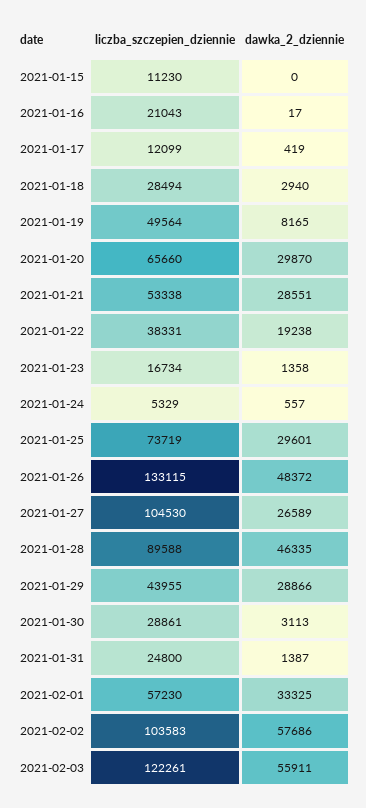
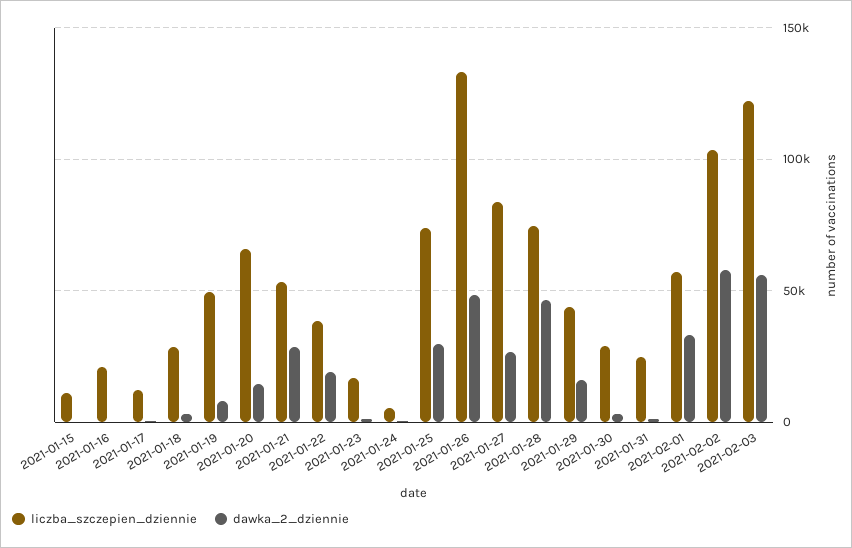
dawka_2_dziennie, 2021-01-20: 29870 -> 15000
liczba_szczepien_dziennie, 2021-01-27: 104530 -> 85000
liczba_szczepien_dziennie, 2021-01-28: 89588 -> 75000
dawka_2_dziennie, 2021-01-29: 28866 -> 15000

